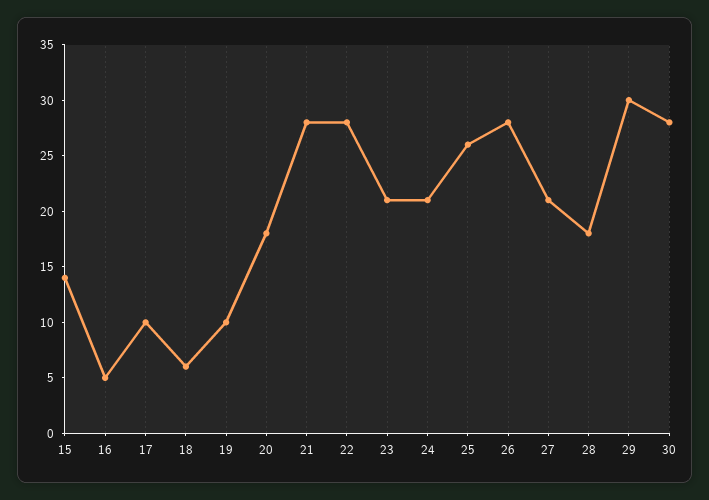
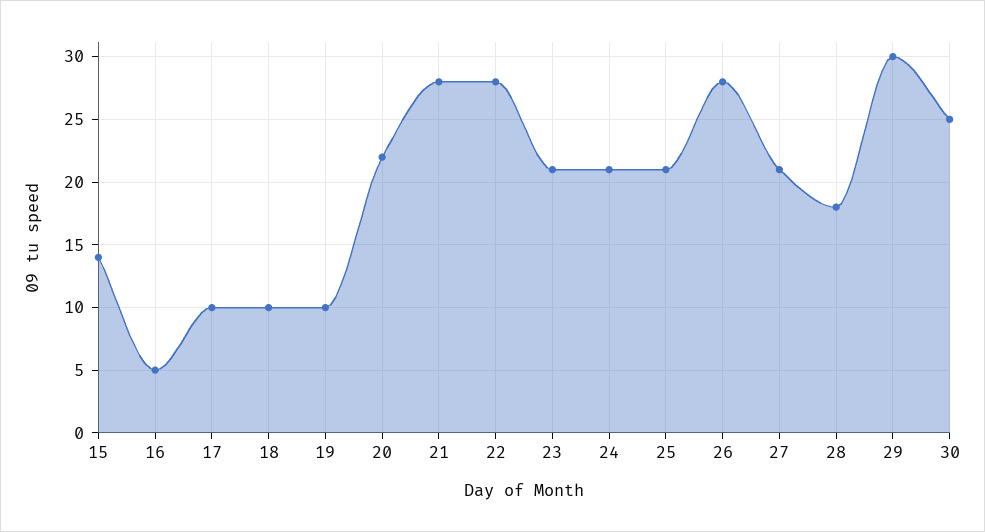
18: 6 -> 10
20: 18 -> 22
25: 26 -> 21
30: 28 -> 25

